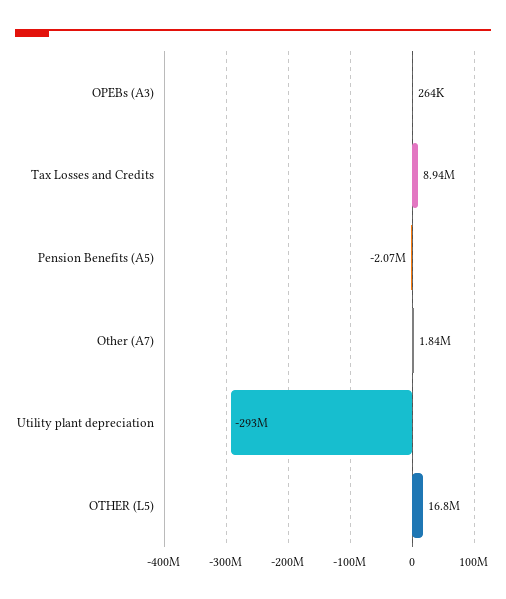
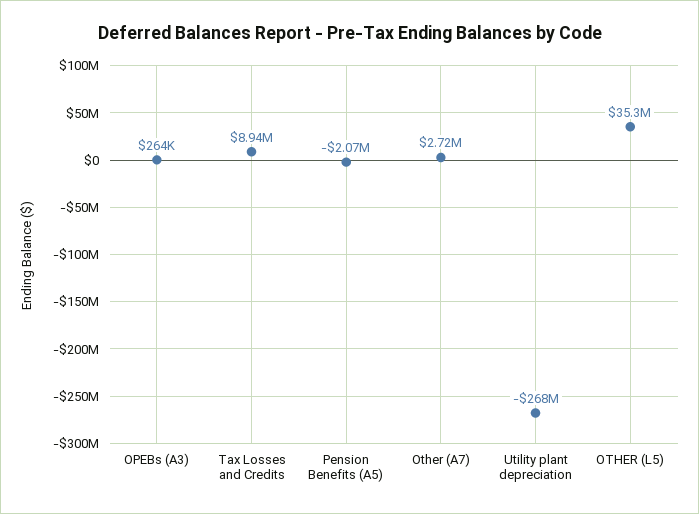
Other (A7): 1840000 -> 2720000
Utility plant depreciation: -293000000 -> -268000000
OTHER (L5): 16800000 -> 35300000

